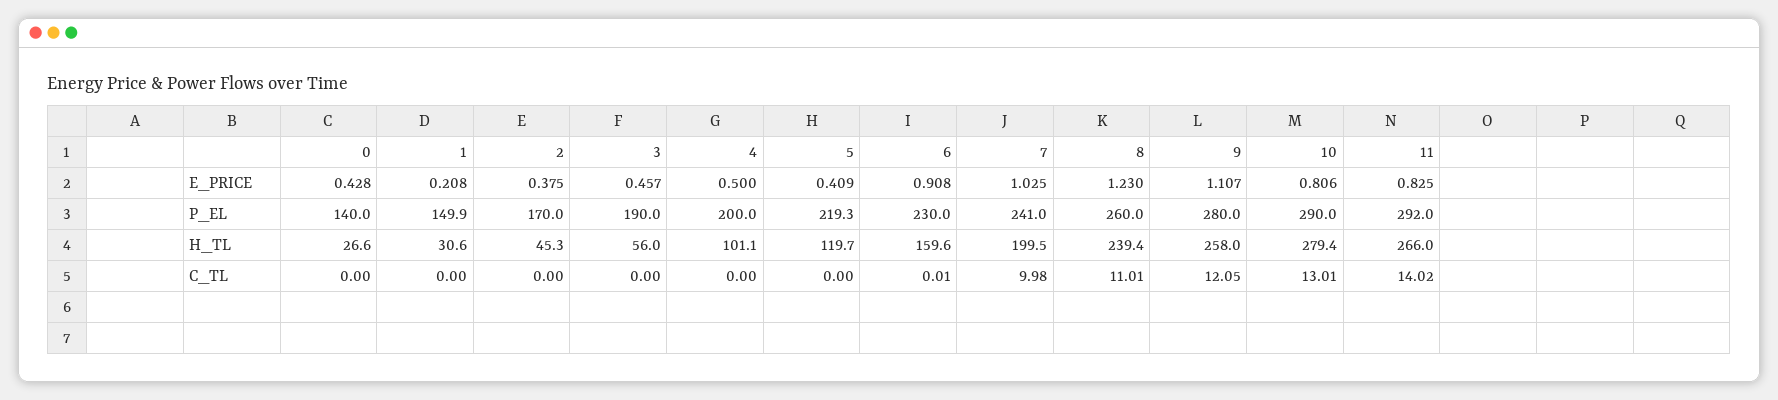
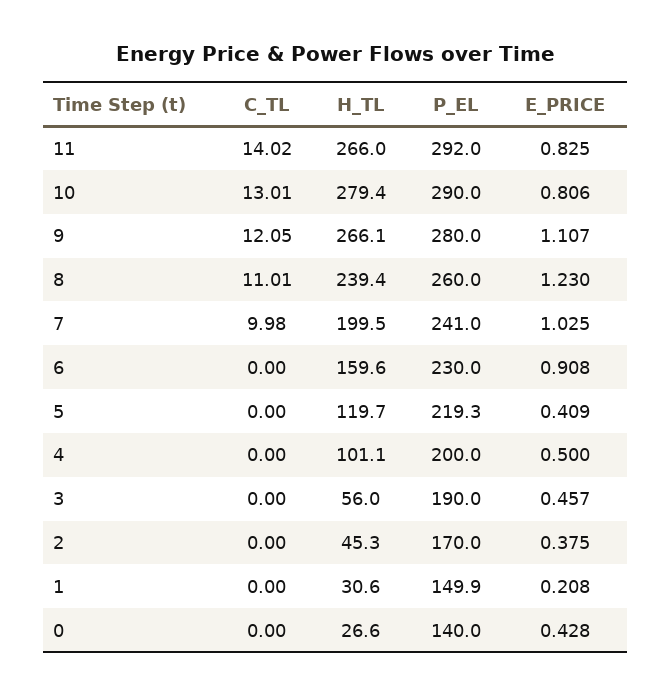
9, H_TL: 258 -> 266.1
6, C_TL: 0.01 -> 0

